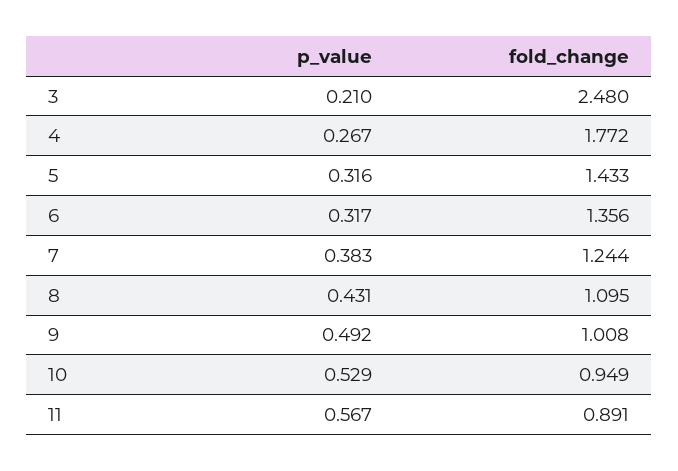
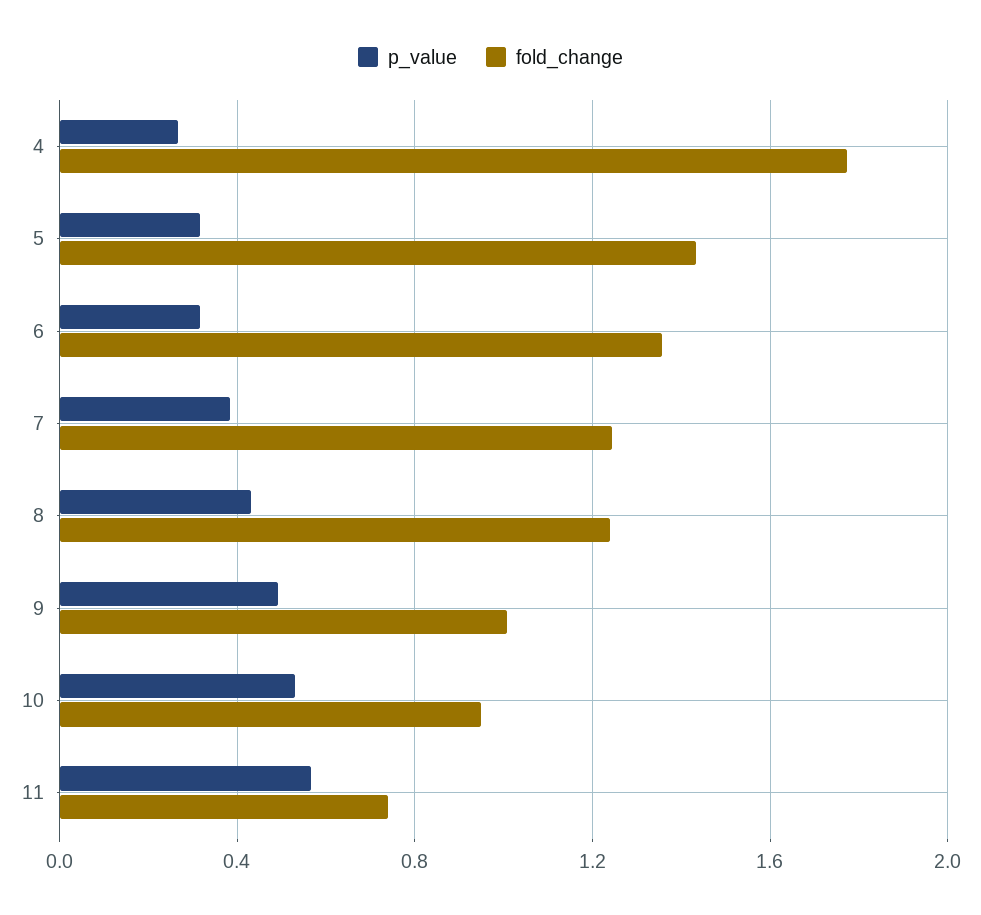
p_value, 3: 0.21 -> none
fold_change, 3: 2.48 -> none
fold_change, 8: 1.095 -> 1.25
fold_change, 11: 0.891 -> 0.75

